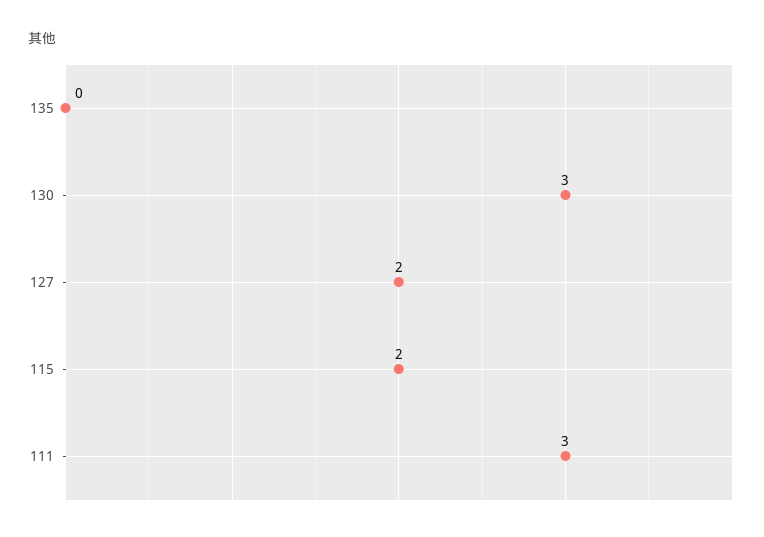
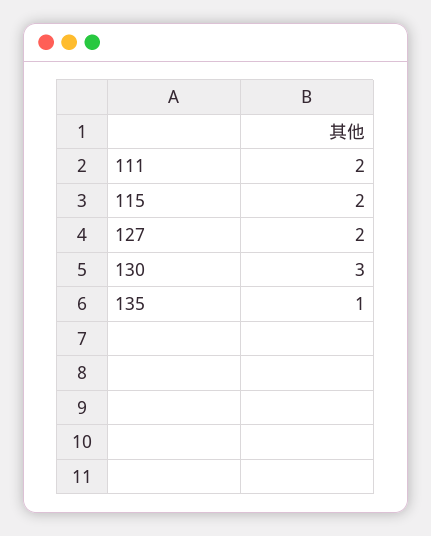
135: 0 -> 1
111: 3 -> 2

